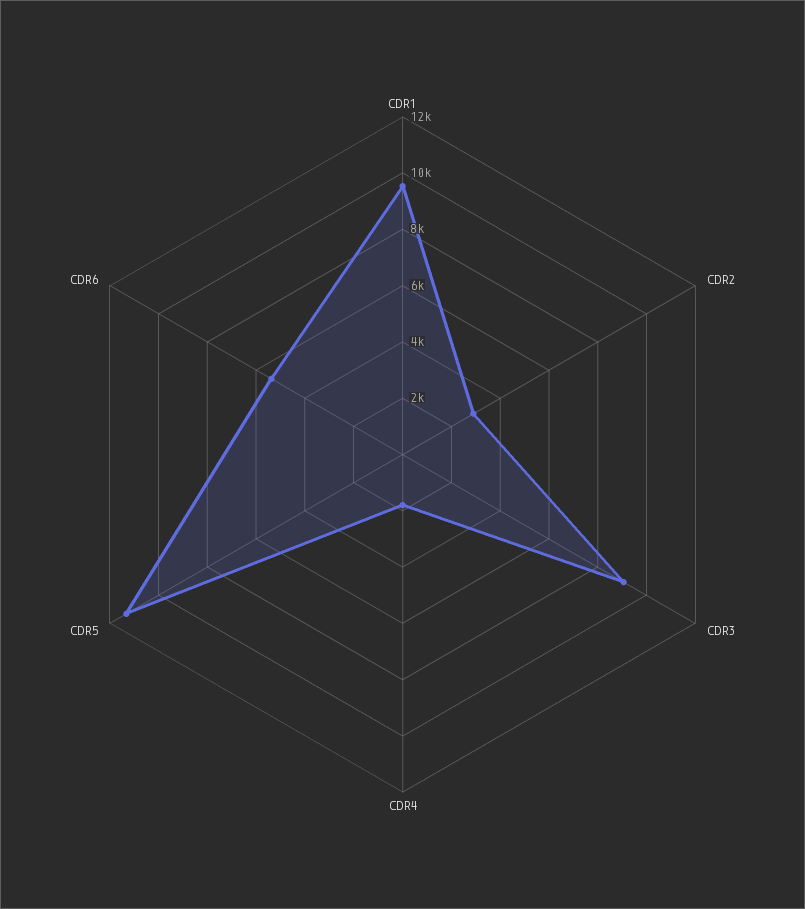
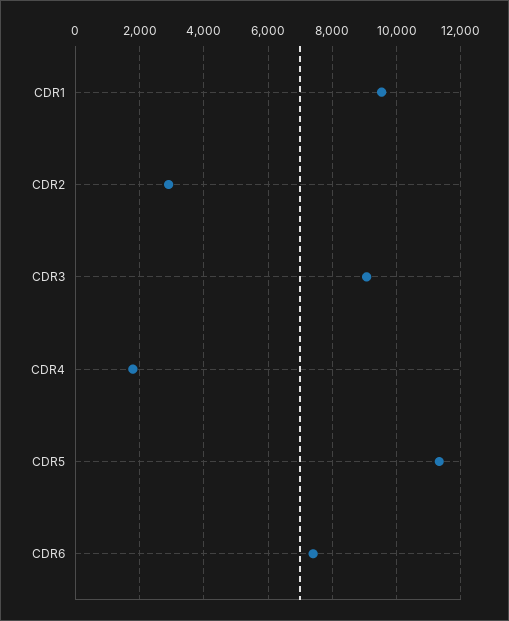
CDR6: 5500 -> 7400

